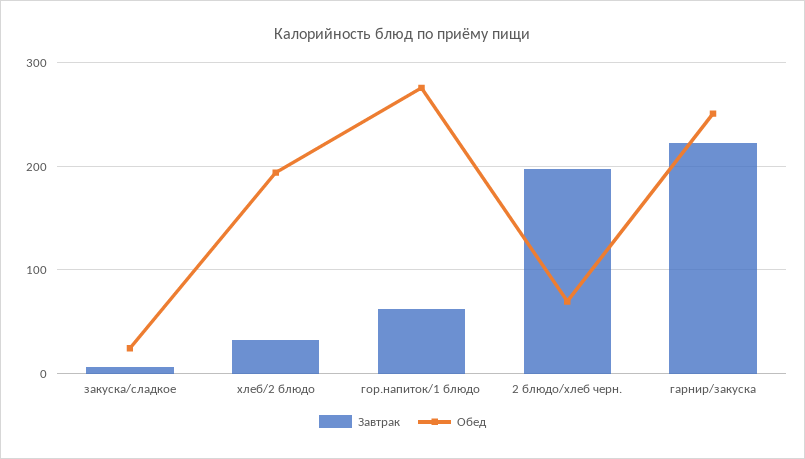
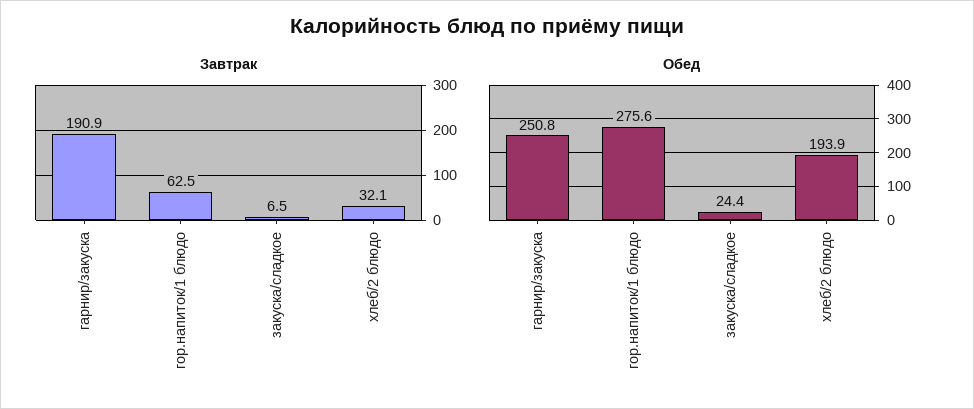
Завтрак, 2 блюдо/хлеб черн.: 200 -> none
Обед, 2 блюдо/хлеб черн.: 70 -> none
Завтрак, гарнир/закуска: 220 -> 190.9

